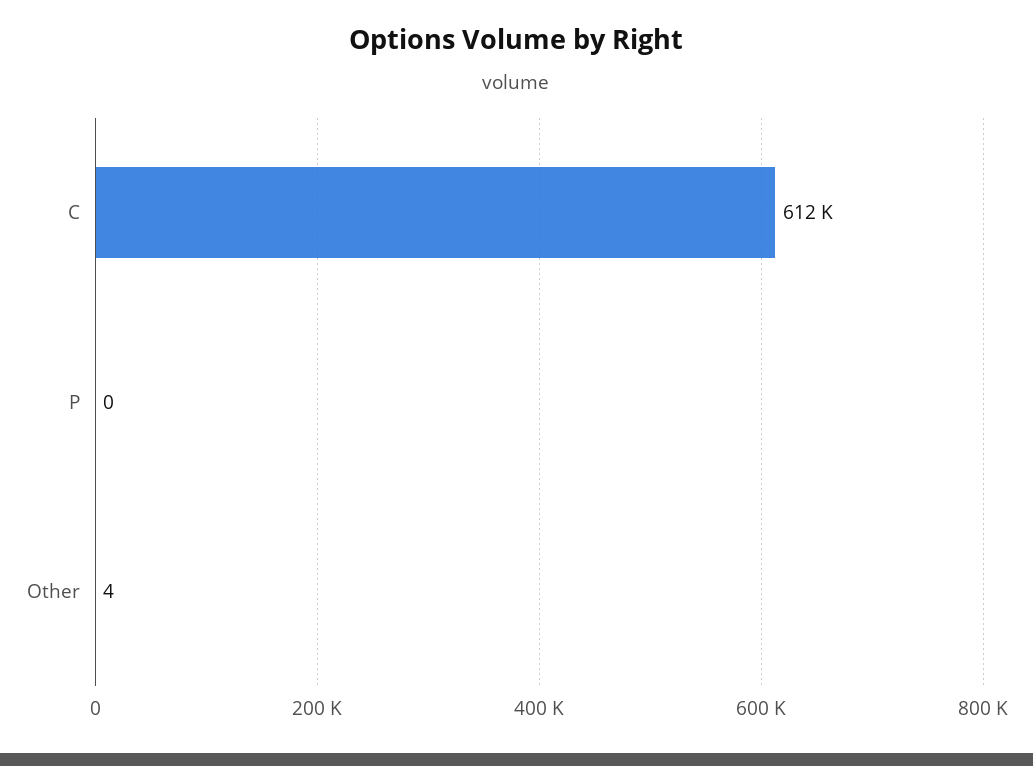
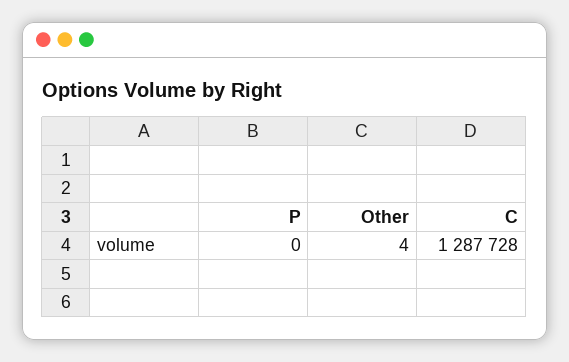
C: 612000 -> 1287728

